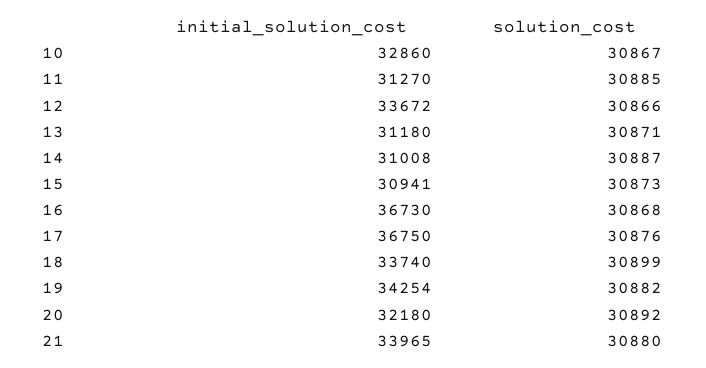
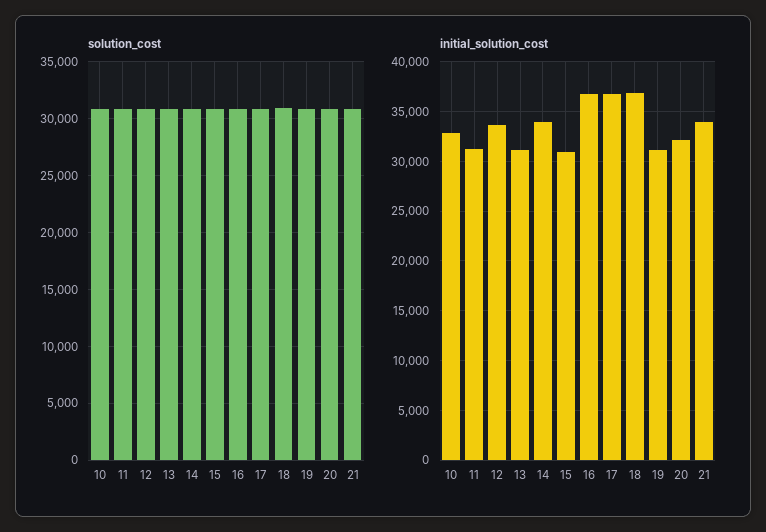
initial_solution_cost, 14: 31008 -> 34000
initial_solution_cost, 18: 33740 -> 37000
initial_solution_cost, 19: 34254 -> 31000

